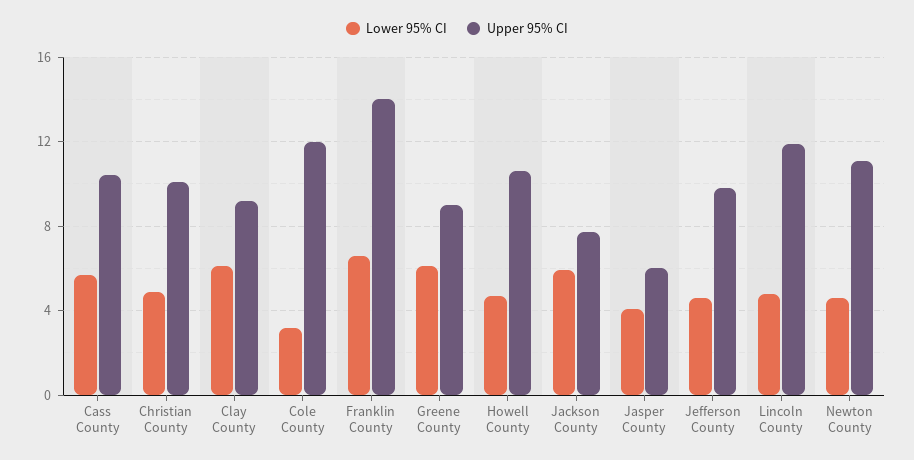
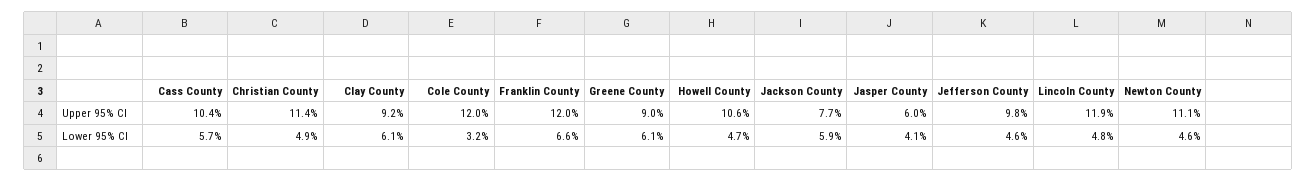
Upper 95% CI, Christian County: 10 -> 11.4
Upper 95% CI, Franklin County: 14 -> 12

